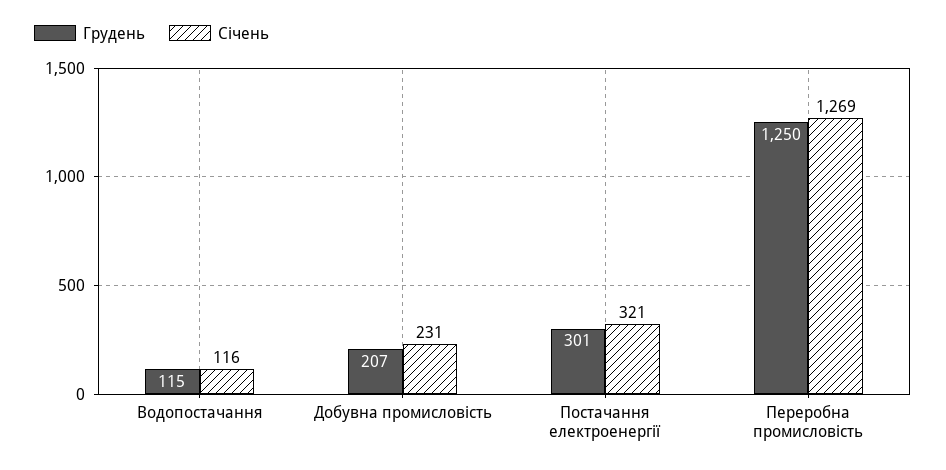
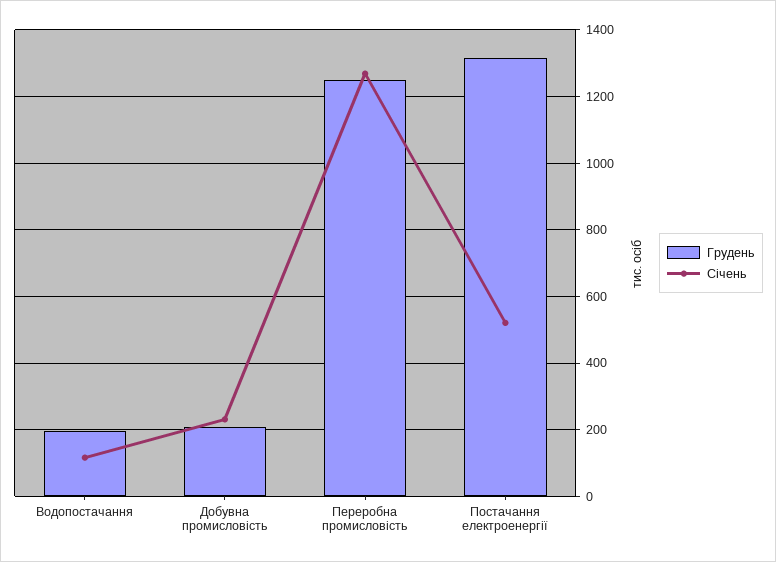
Грудень, Водопостачання: 115 -> 200
Грудень, Постачання електроенергії: 301 -> 1320
Січень, Постачання електроенергії: 321 -> 520

